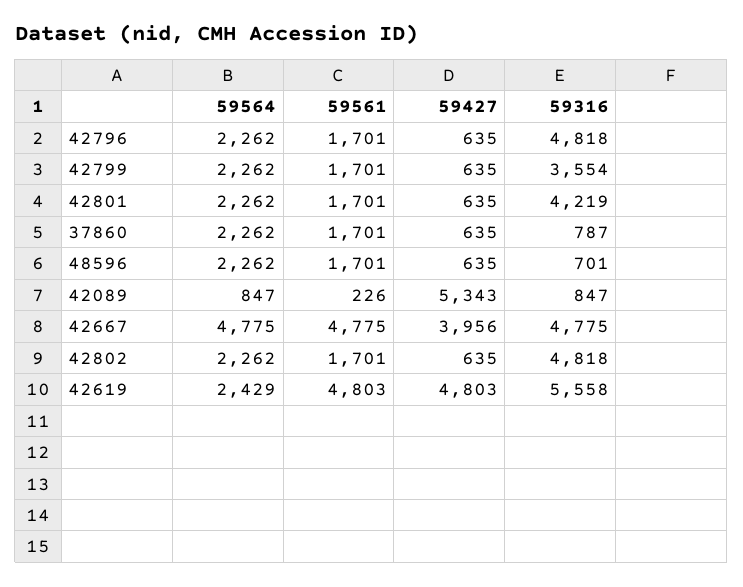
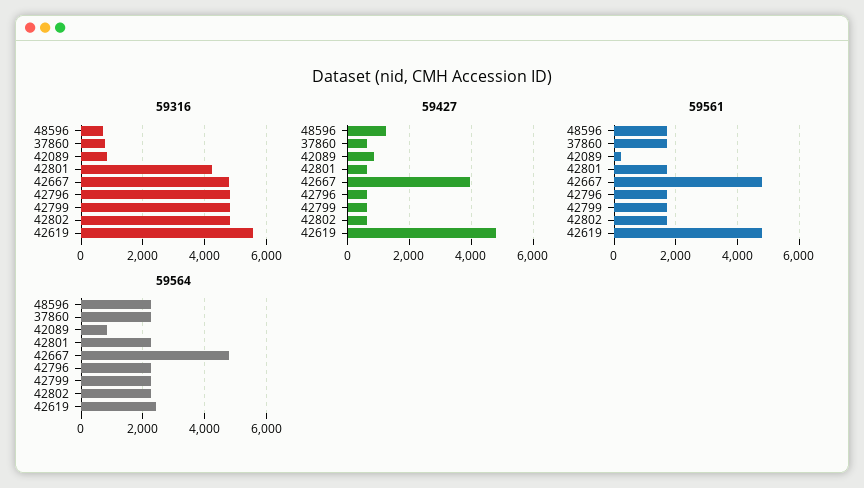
59316, 42799: 3554 -> 4800
59427, 48596: 635 -> 1200
59427, 42089: 5343 -> 800

